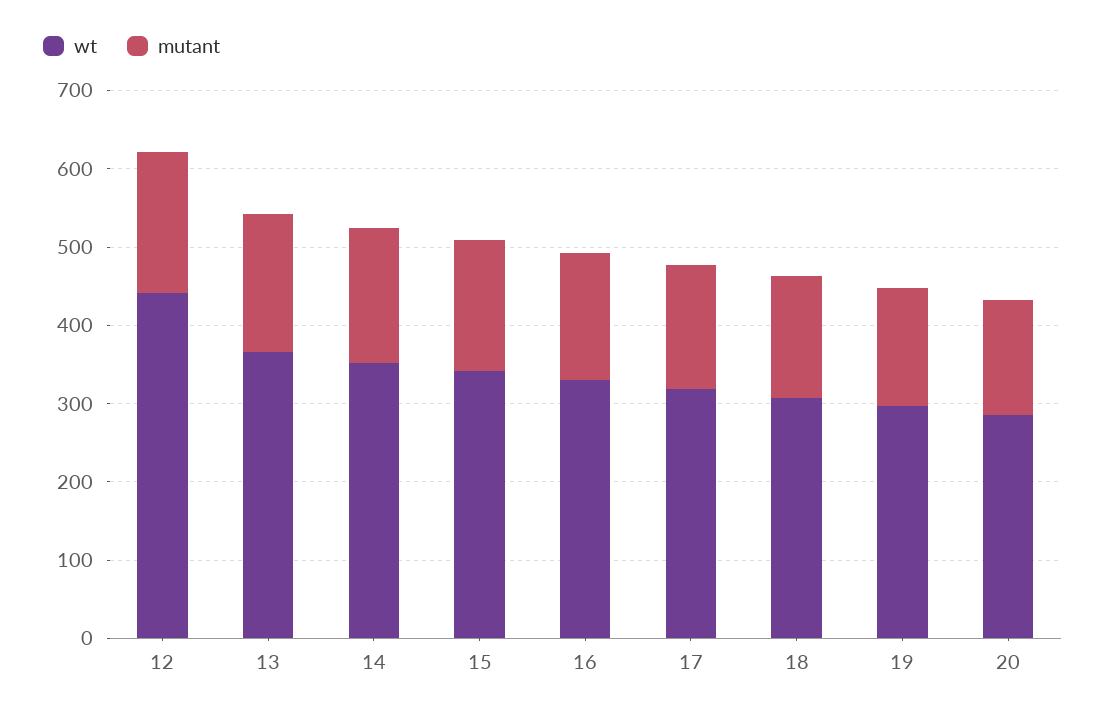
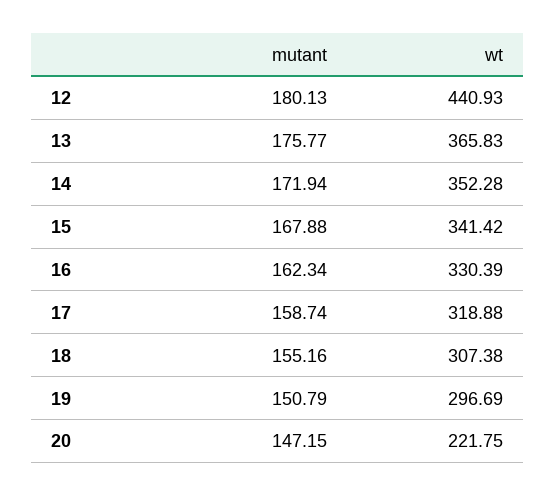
wt, 20: 280 -> 221.75

